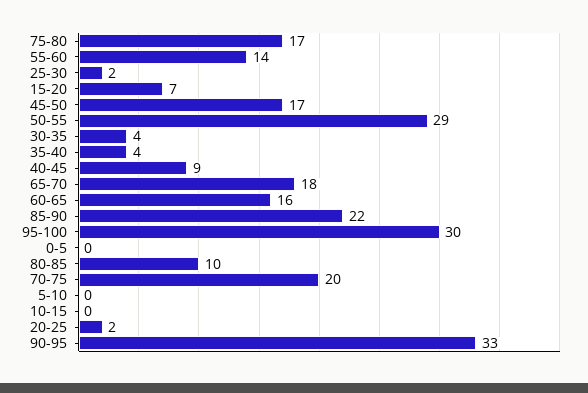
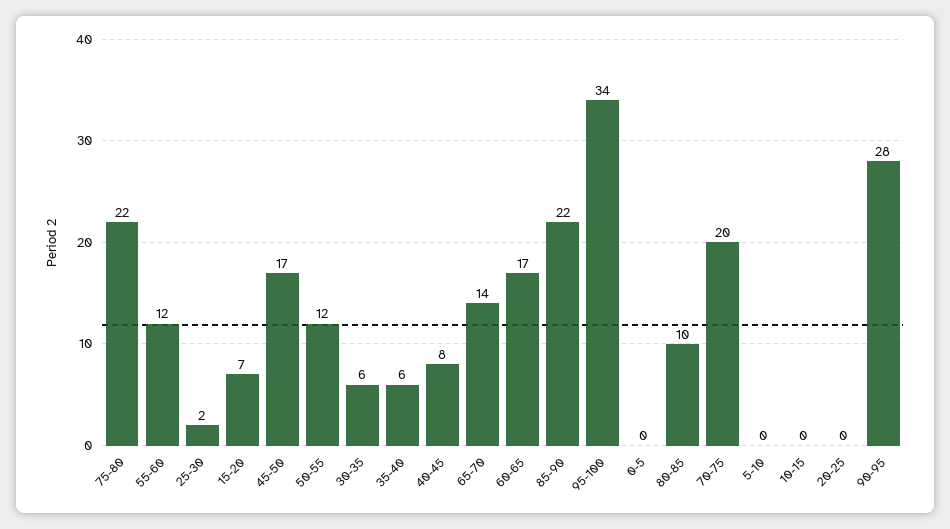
75-80: 17 -> 22
55-60: 14 -> 12
50-55: 29 -> 12
30-35: 4 -> 6
35-40: 4 -> 6
40-45: 9 -> 8
65-70: 18 -> 14
60-65: 16 -> 17
95-100: 30 -> 34
20-25: 2 -> 0
90-95: 33 -> 28

